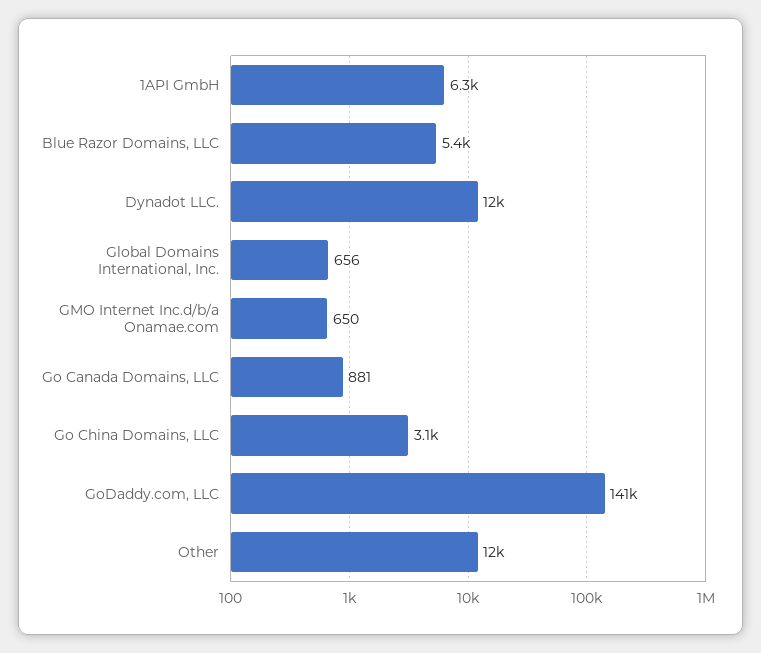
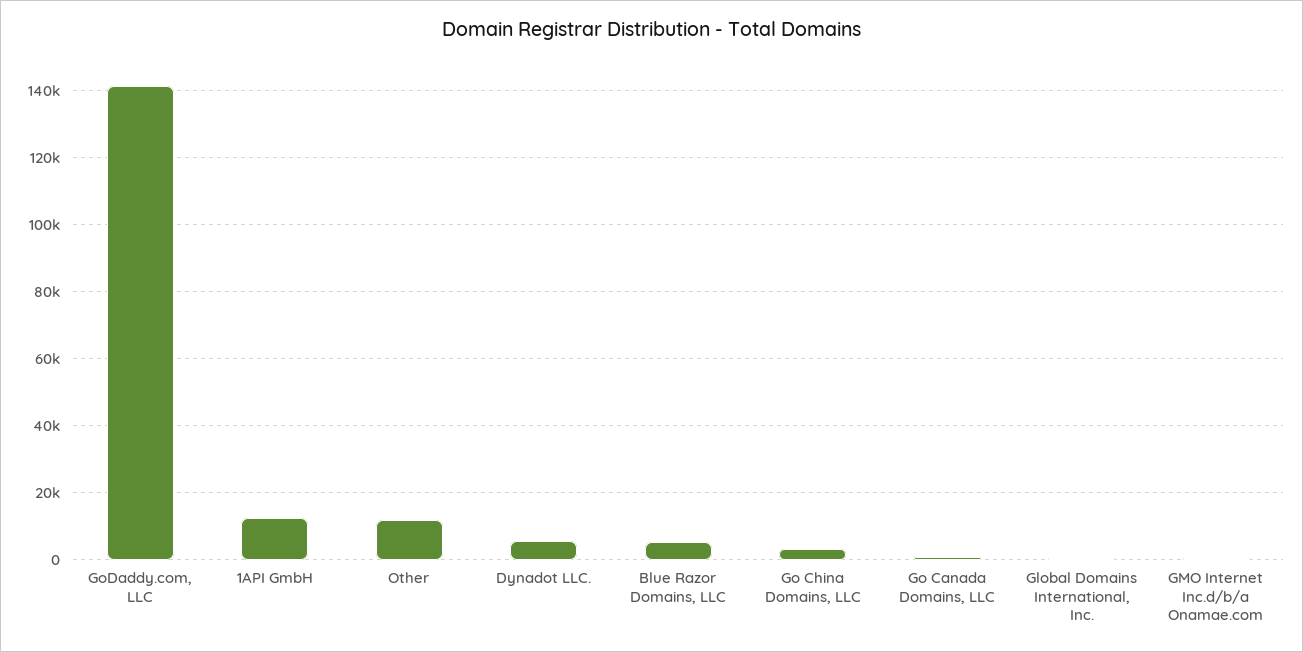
1API GmbH: 6300 -> 12000
Dynadot LLC.: 12000 -> 6000

